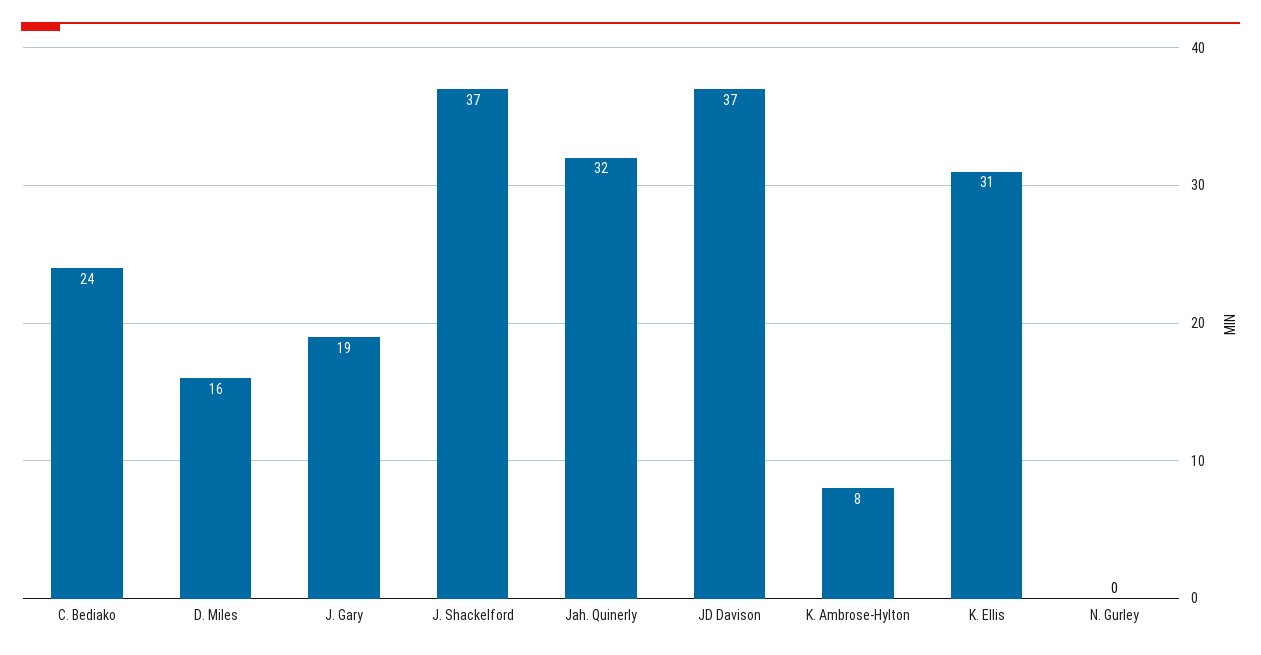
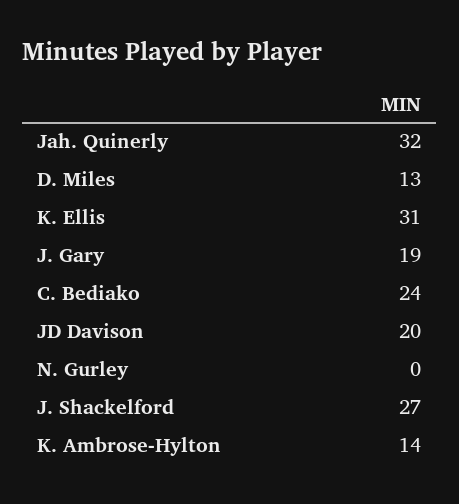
D. Miles: 16 -> 13
J. Shackelford: 37 -> 27
JD Davison: 37 -> 20
K. Ambrose-Hylton: 8 -> 14

